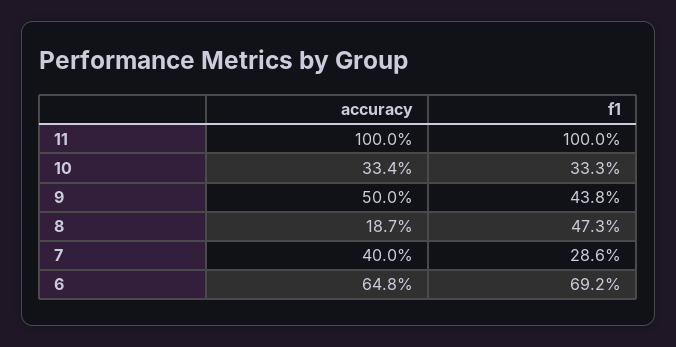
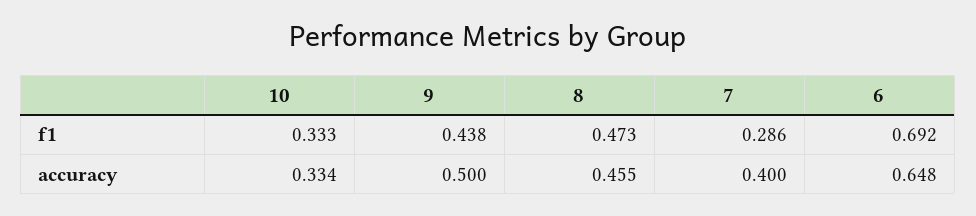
accuracy, 11: 1 -> none
f1, 11: 1 -> none
accuracy, 8: 0.187 -> 0.455

